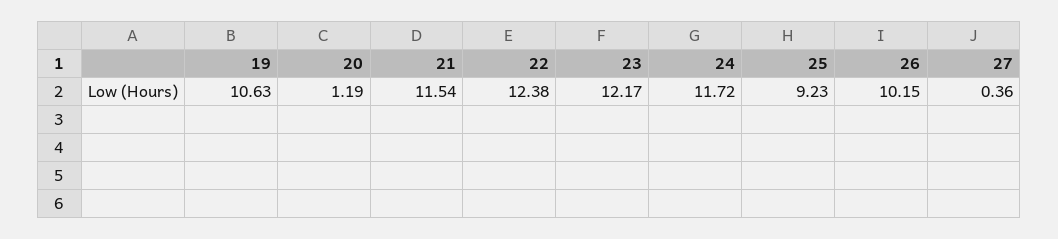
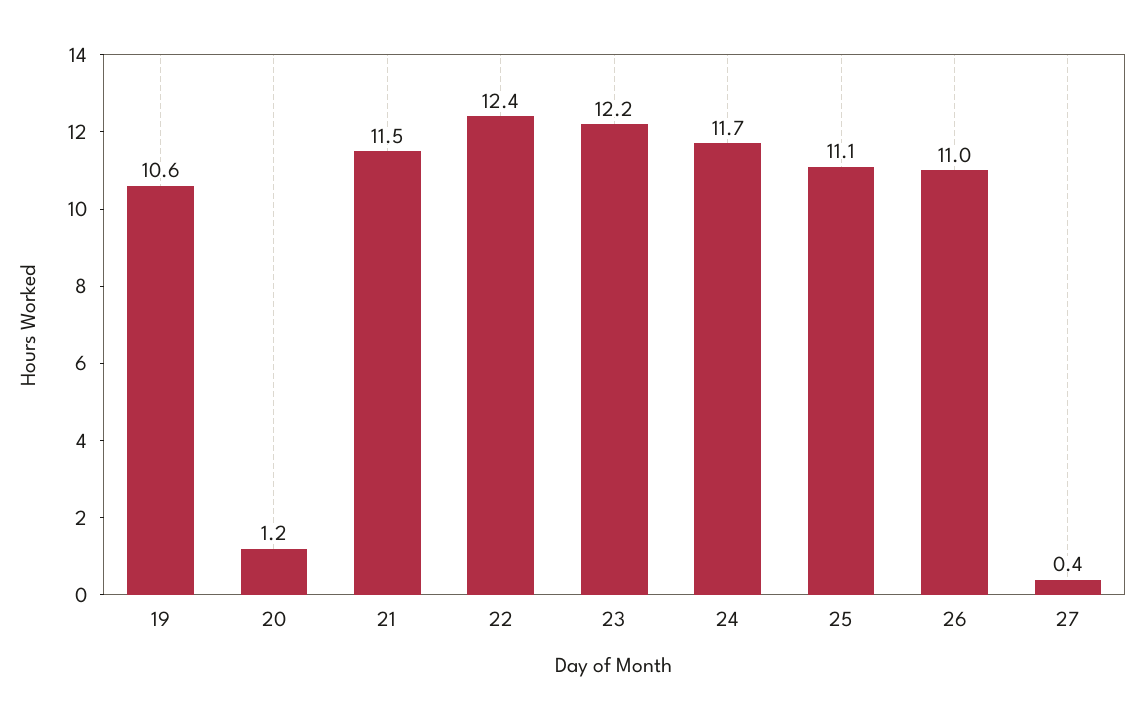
25: 9.23 -> 11.1
26: 10.15 -> 11

